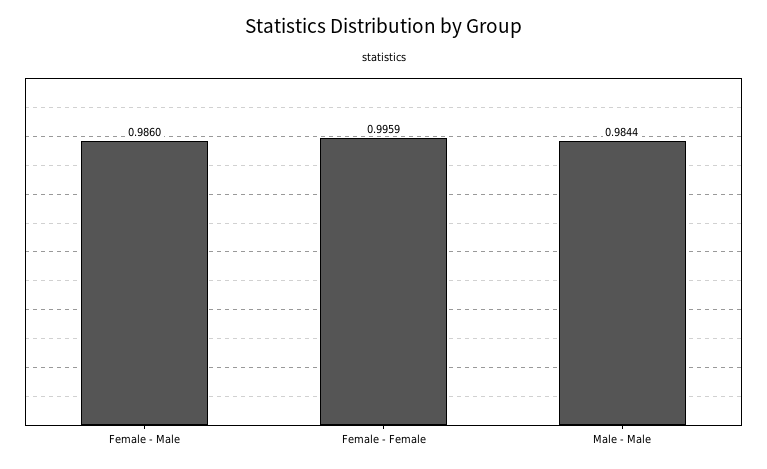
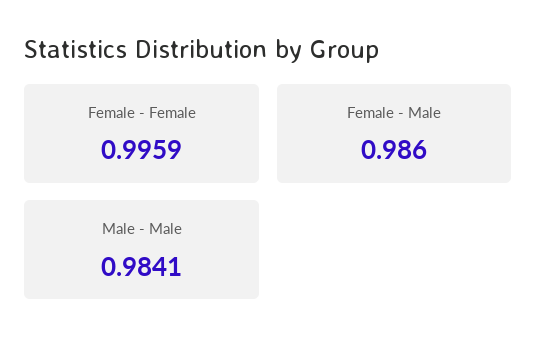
Male - Male: 0.9844 -> 0.9841

